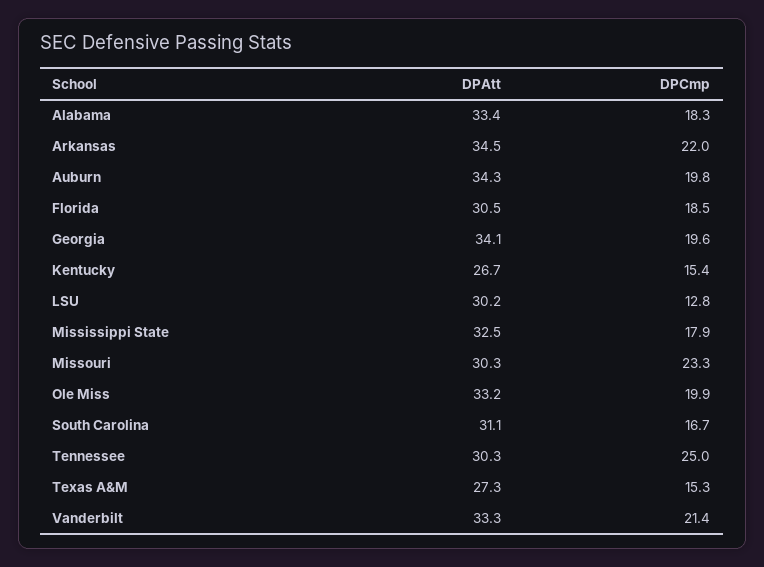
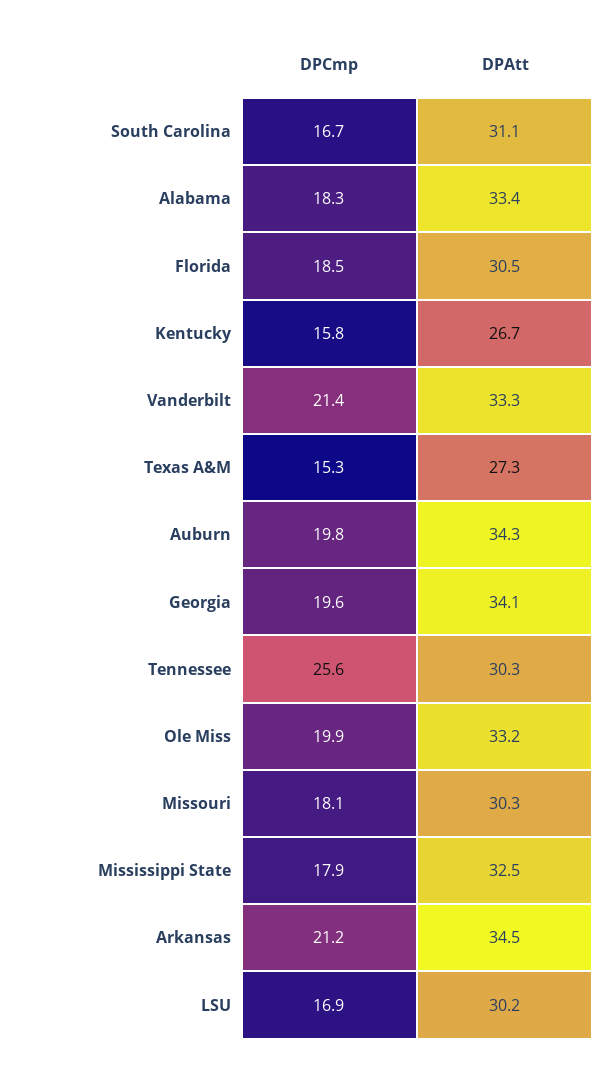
DPCmp, Arkansas: 22 -> 21.2
DPCmp, Kentucky: 15.4 -> 15.8
DPCmp, LSU: 12.8 -> 16.9
DPCmp, Missouri: 23.3 -> 18.1
DPCmp, Tennessee: 25 -> 25.6

